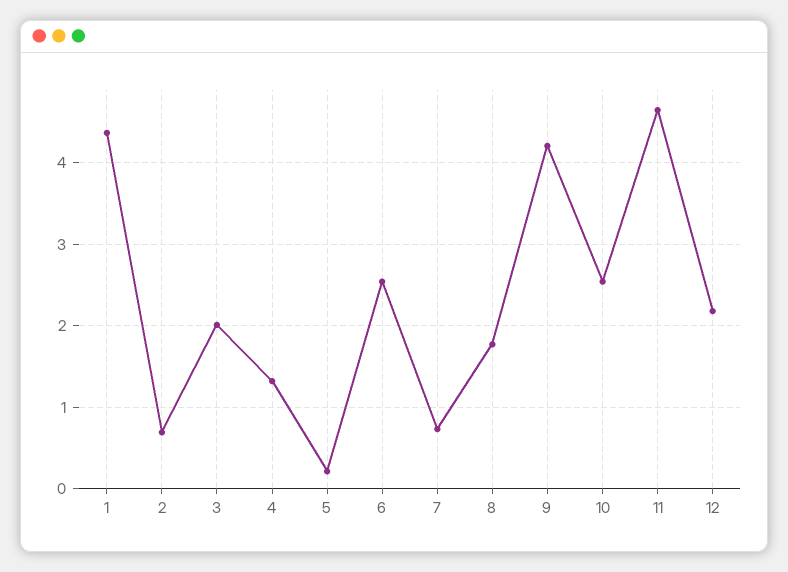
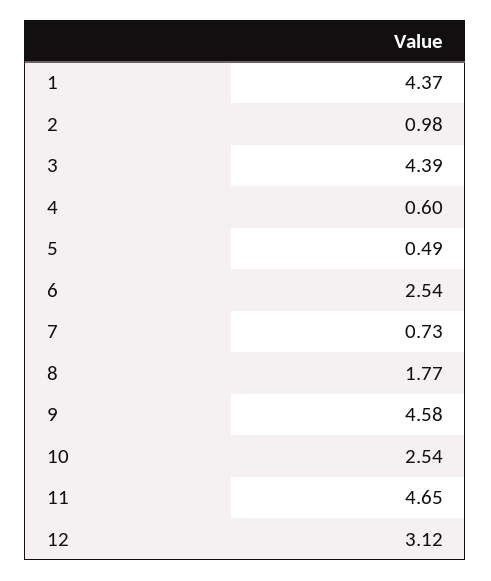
2: 0.7 -> 0.98
3: 2 -> 4.39
4: 1.3 -> 0.6
5: 0.2 -> 0.49
9: 4.2 -> 4.58
12: 2.2 -> 3.12

